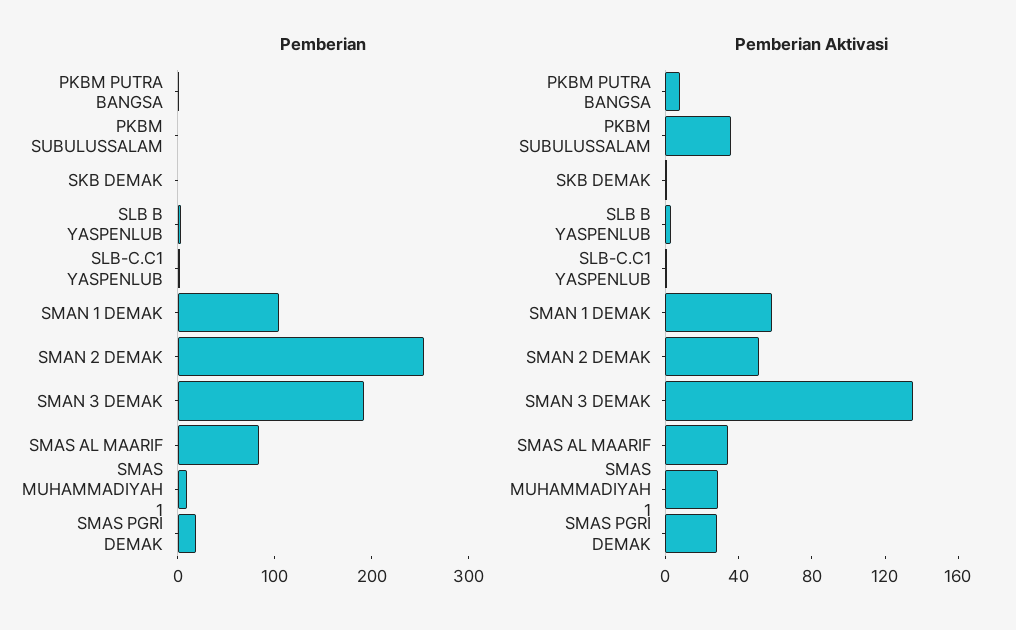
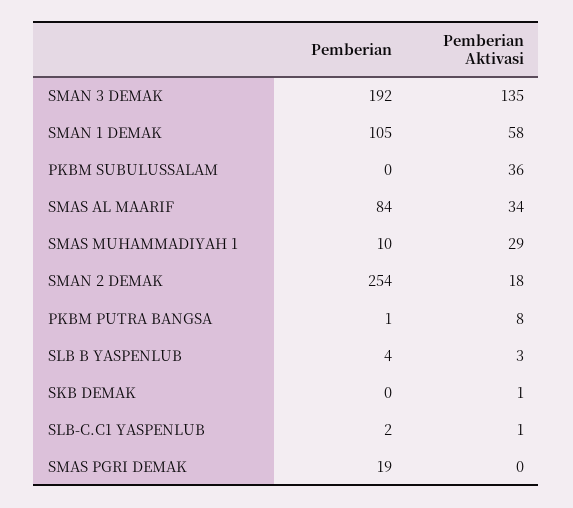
Pemberian Aktivasi, SMAN 2 DEMAK: 50 -> 18
Pemberian Aktivasi, SMAS PGRI DEMAK: 30 -> 0

